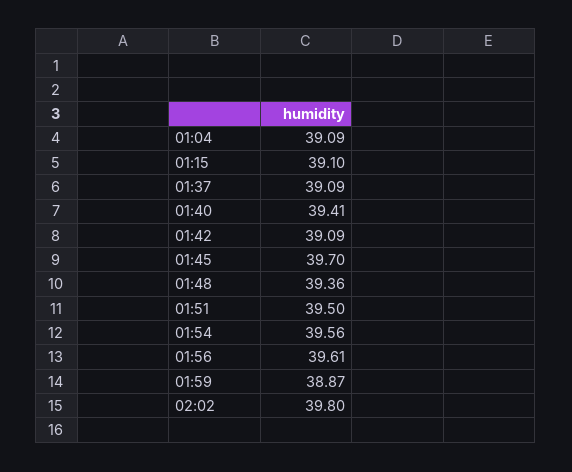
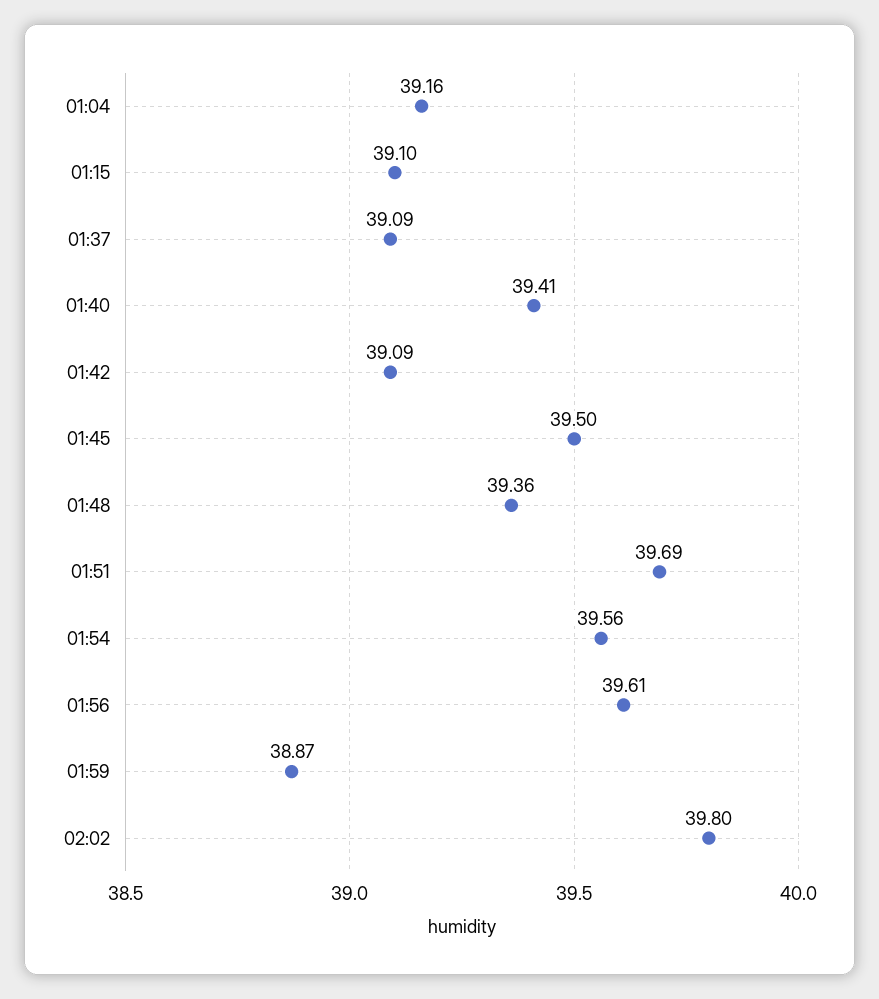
01:04: 39.09 -> 39.16
01:45: 39.7 -> 39.5
01:51: 39.5 -> 39.69

